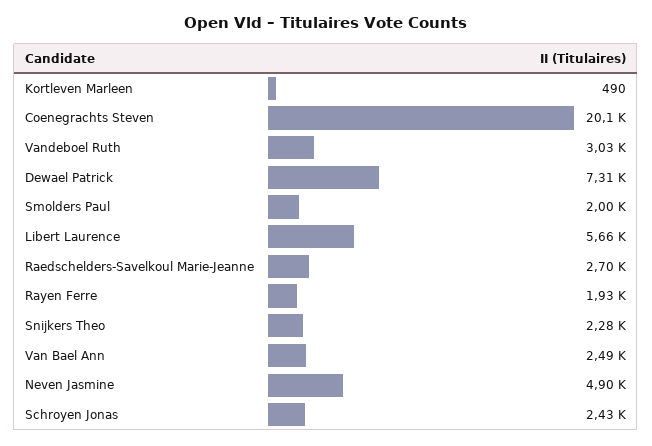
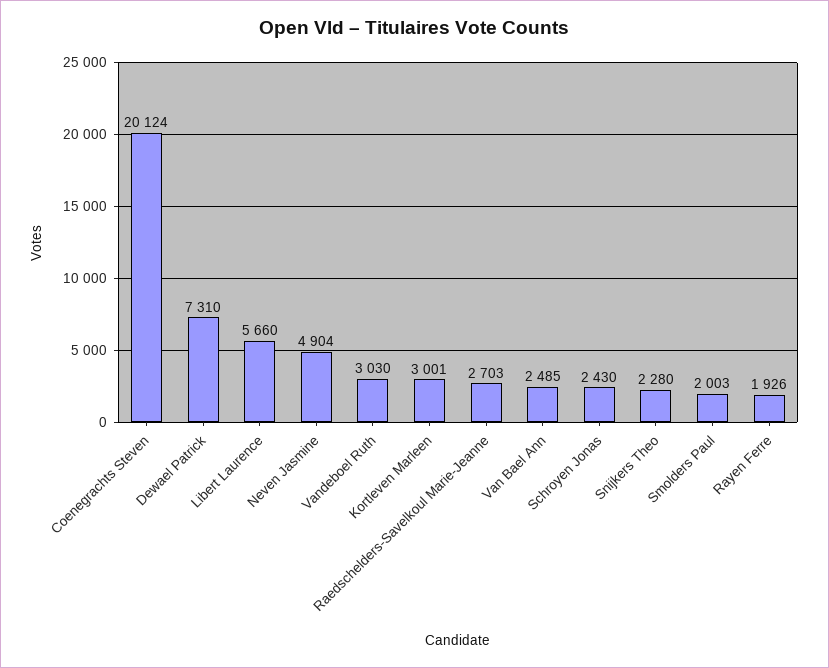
Kortleven Marleen: 490 -> 3001

